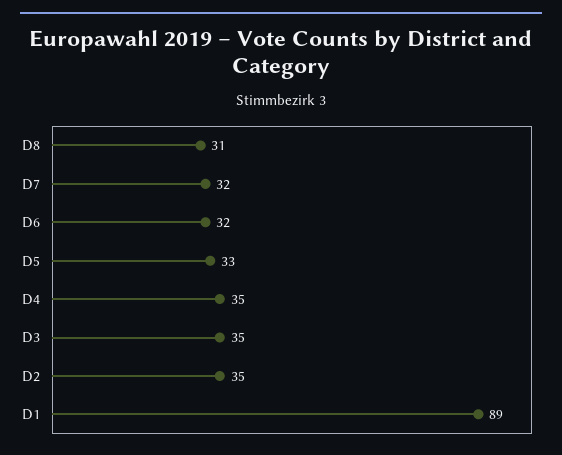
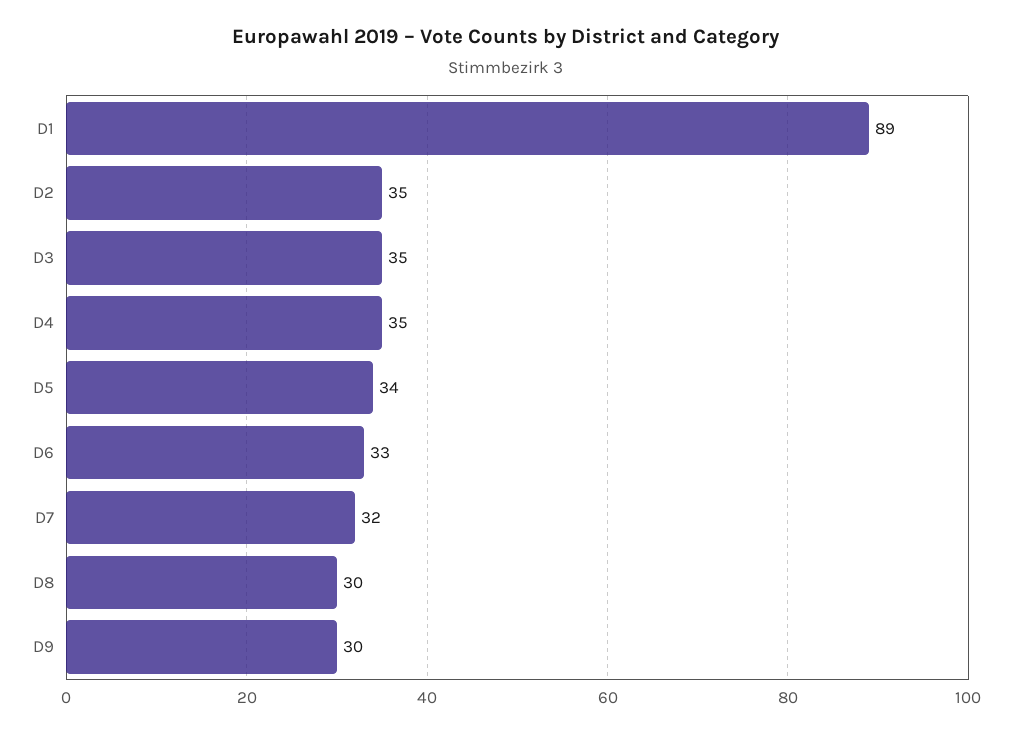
D8: 31 -> 30
D6: 32 -> 33
D5: 33 -> 34
D9: none -> 30

